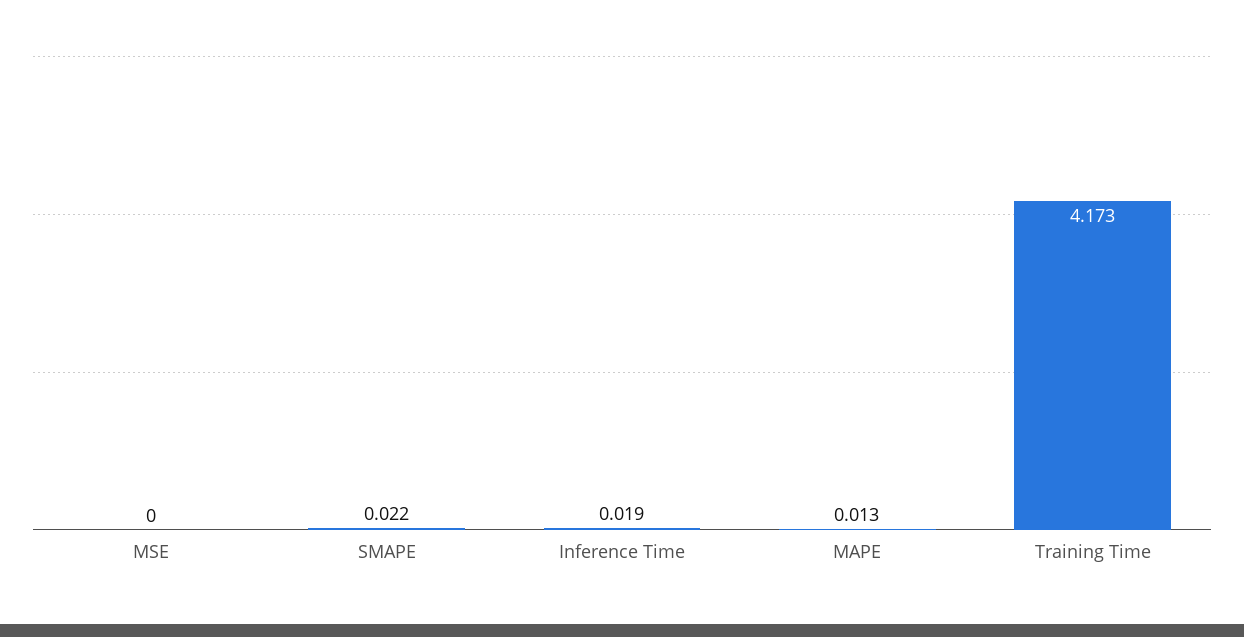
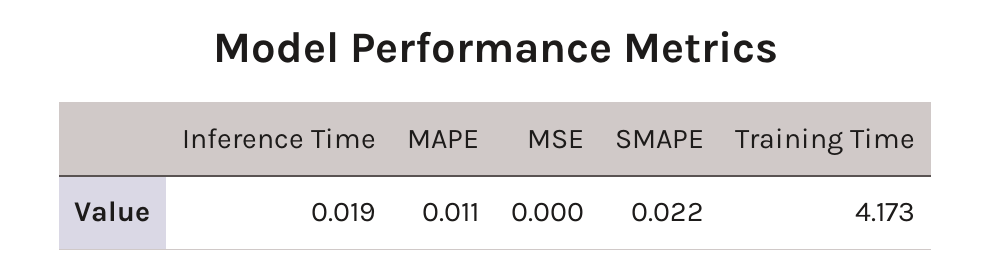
MAPE: 0.013 -> 0.011

